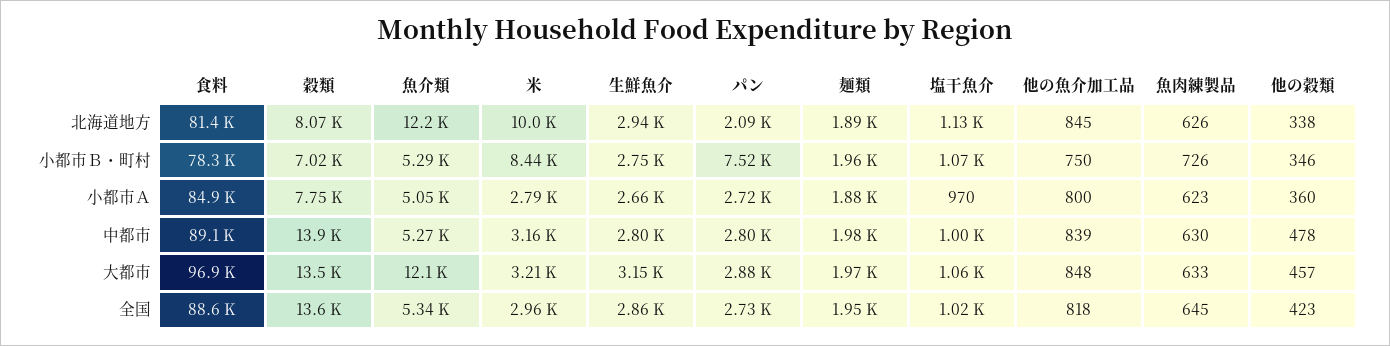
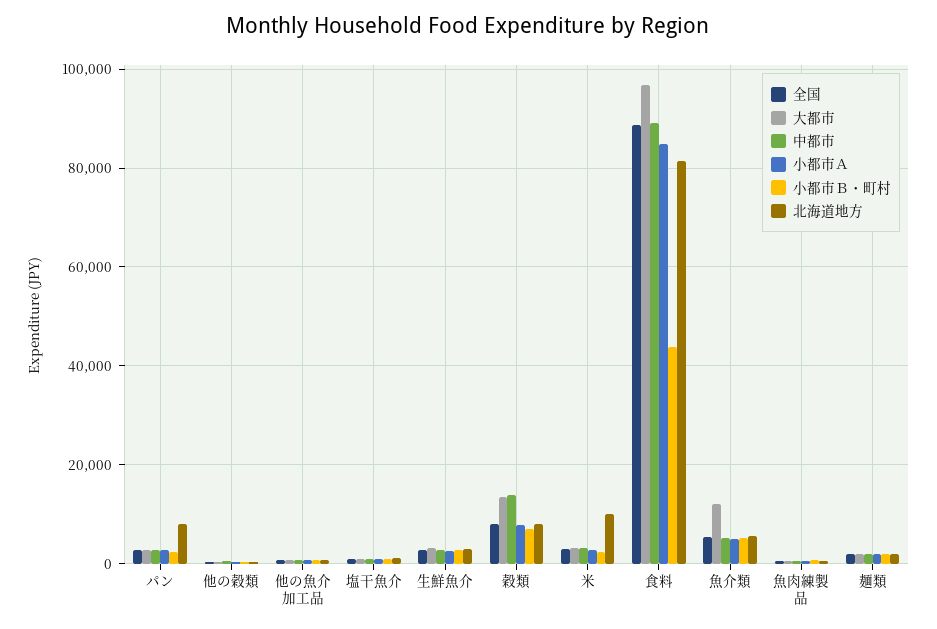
北海道地方, 魚介類: 12200 -> 6000
北海道地方, パン: 2090 -> 8000
小都市Ｂ・町村, 食料: 78300 -> 44000
小都市Ｂ・町村, 米: 8440 -> 2000
小都市Ｂ・町村, パン: 7520 -> 2000
全国, 穀類: 13600 -> 8000

